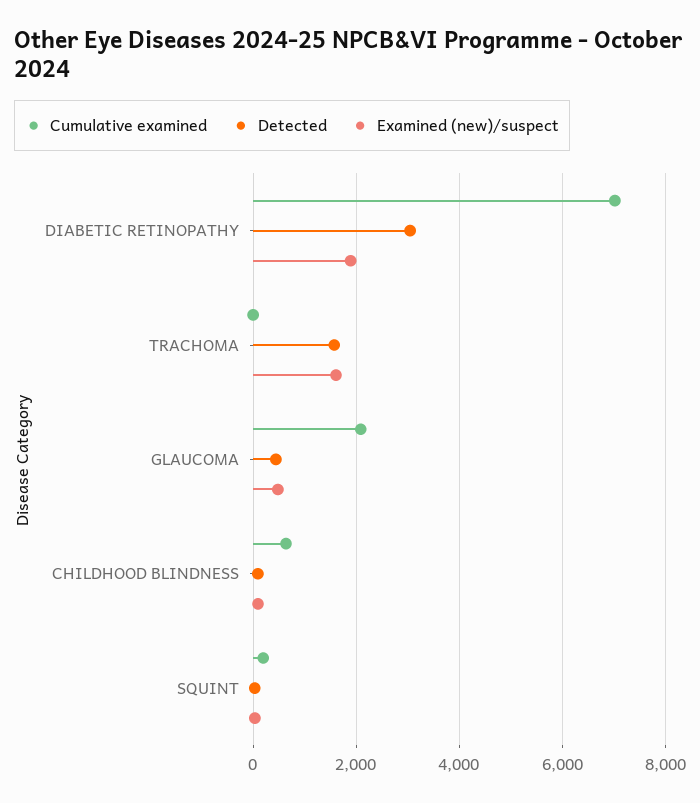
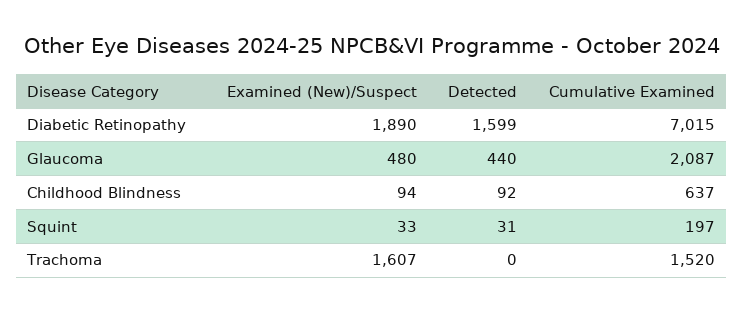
Detected, DIABETIC RETINOPATHY: 3000 -> 1599
Cumulative examined, TRACHOMA: 0 -> 1520
Detected, TRACHOMA: 1600 -> 0

